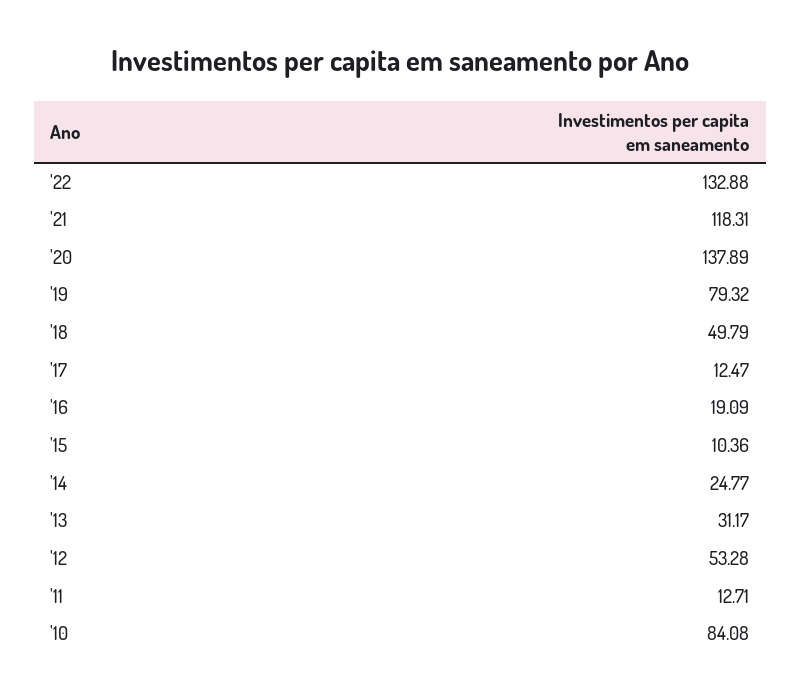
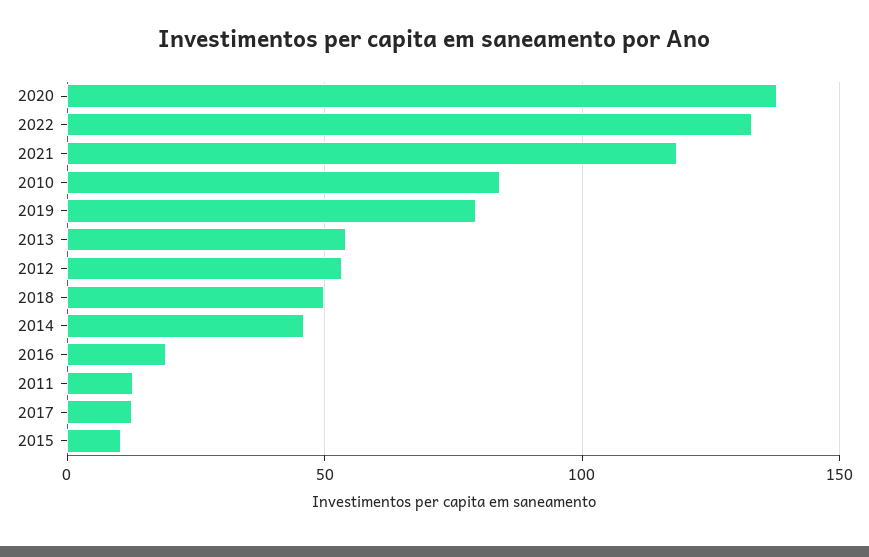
'14: 24.77 -> 45
'13: 31.17 -> 55

